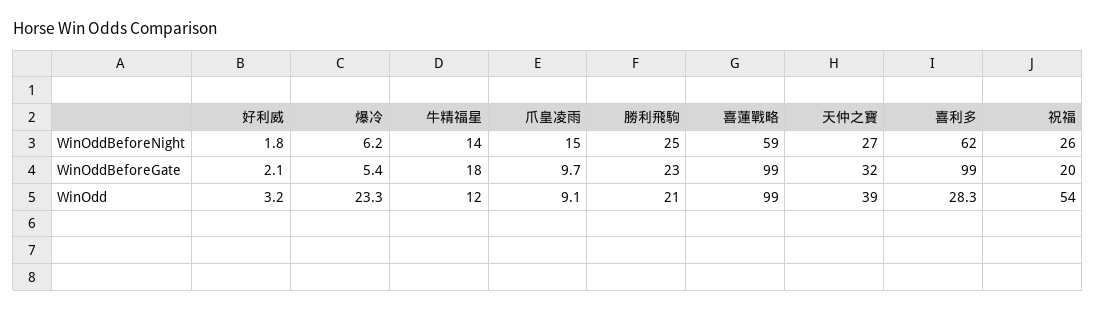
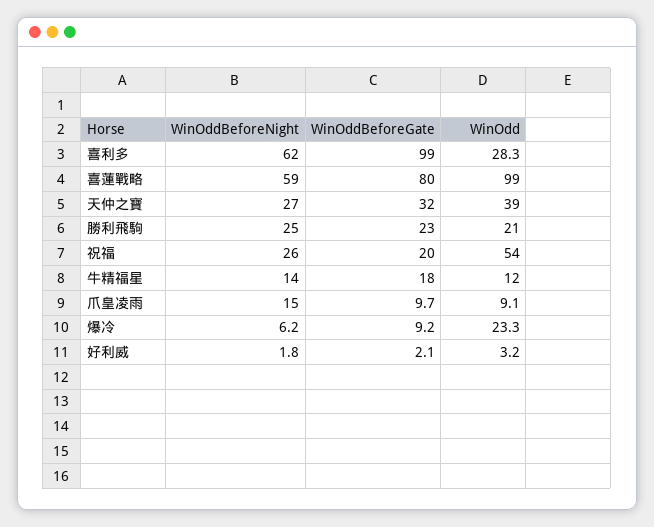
爆冷, WinOddBeforeGate: 5.4 -> 9.2
喜蓮戰略, WinOddBeforeGate: 99 -> 80

